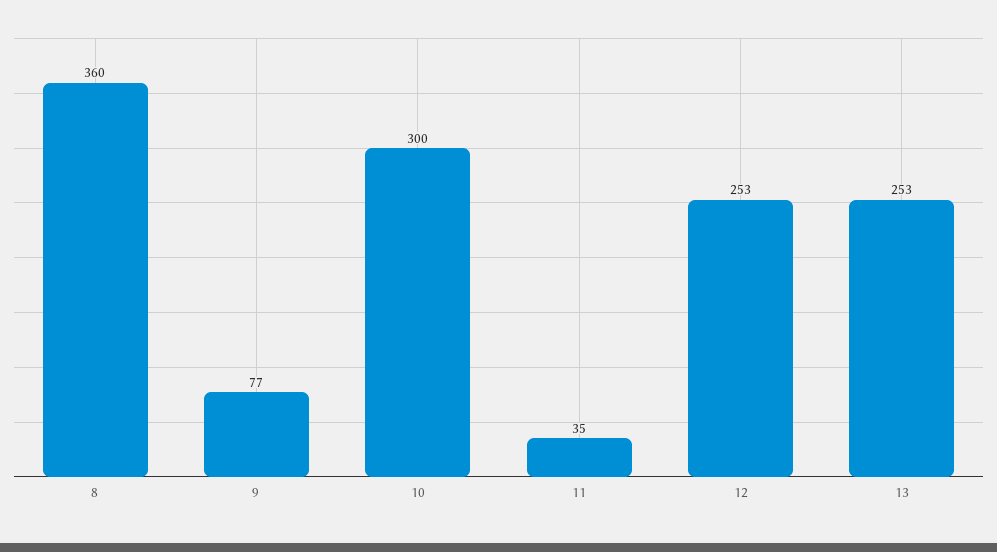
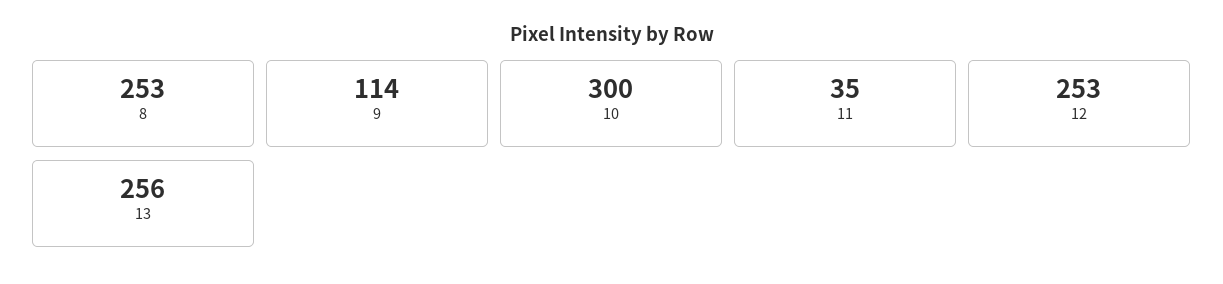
8: 360 -> 253
9: 77 -> 114
13: 253 -> 256

